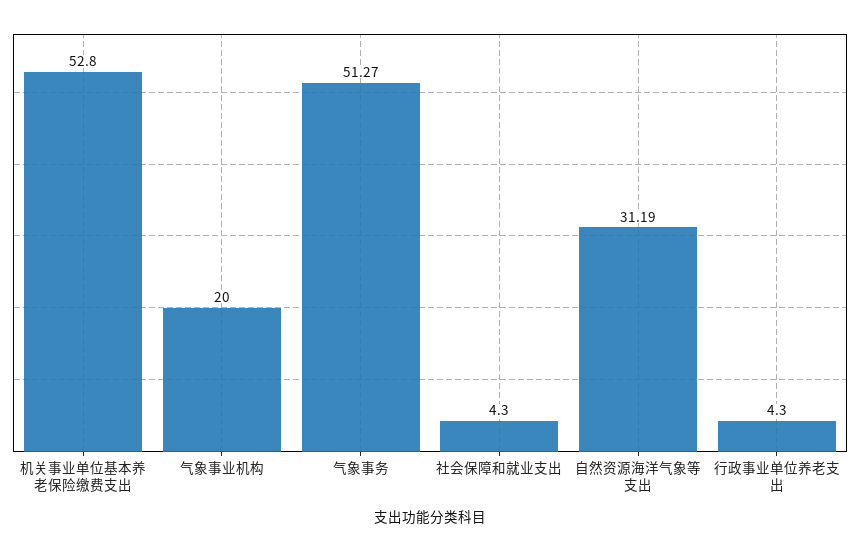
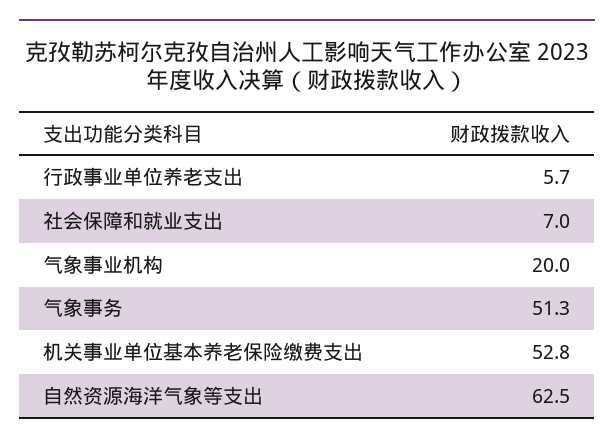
社会保障和就业支出: 4.3 -> 7
自然资源海洋气象等支出: 31.19 -> 62.5
行政事业单位养老支出: 4.3 -> 5.7

